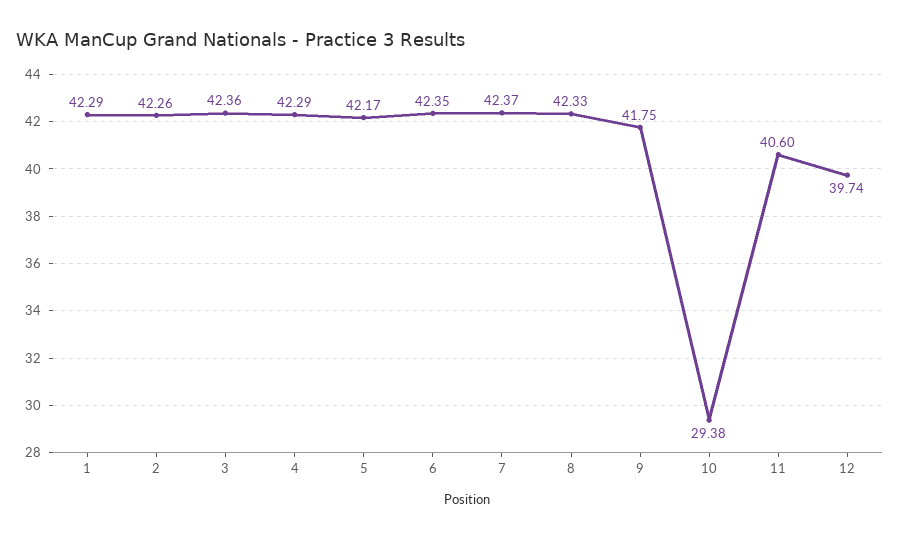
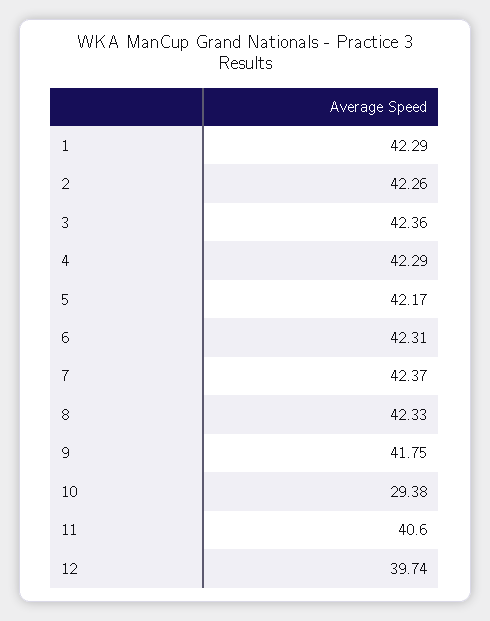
6: 42.35 -> 42.31

